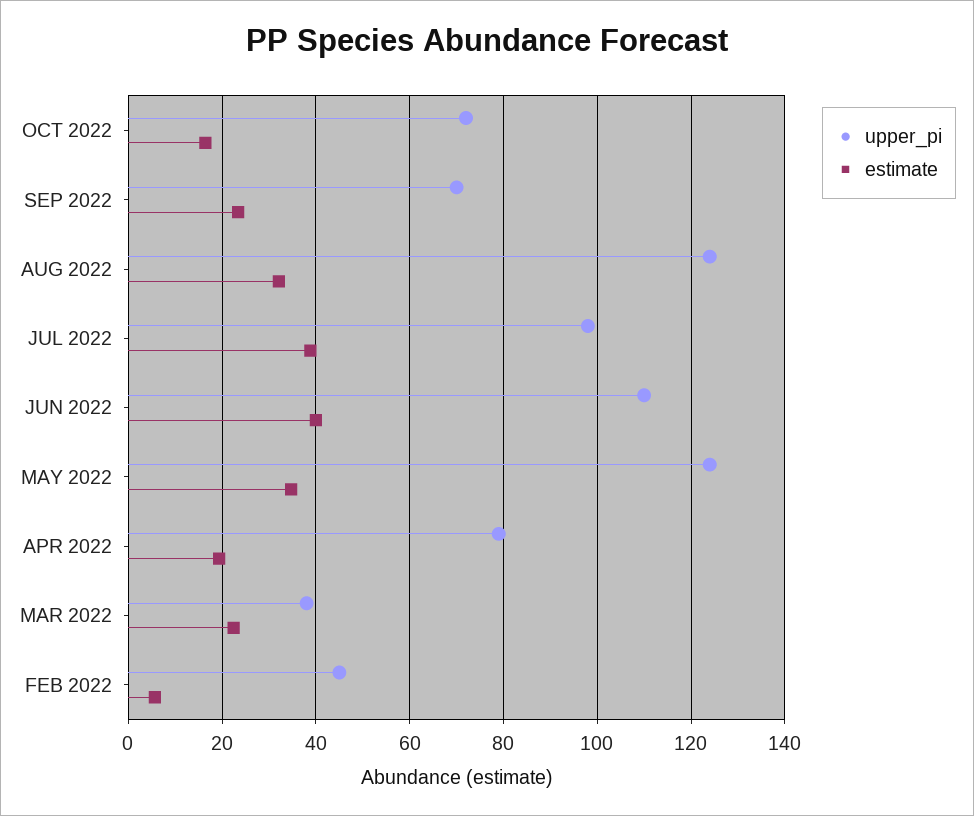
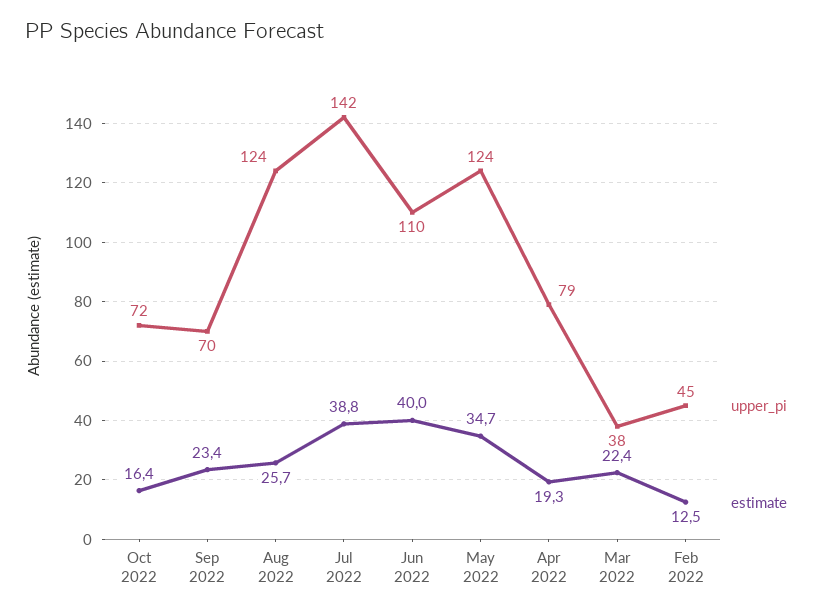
estimate, AUG 2022: 32 -> 25.7
upper_pi, JUL 2022: 98 -> 142
estimate, FEB 2022: 6 -> 12.5

